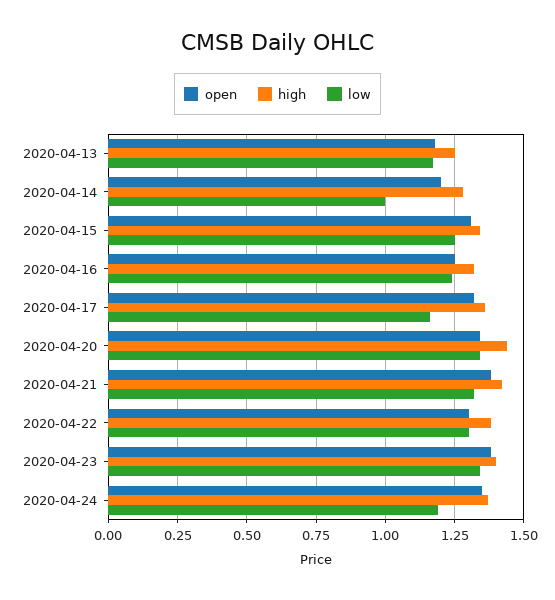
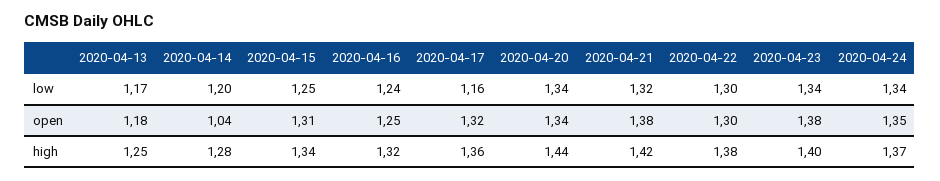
open, 2020-04-14: 1.2 -> 1.04
low, 2020-04-14: 1 -> 1.2
low, 2020-04-24: 1.2 -> 1.34

